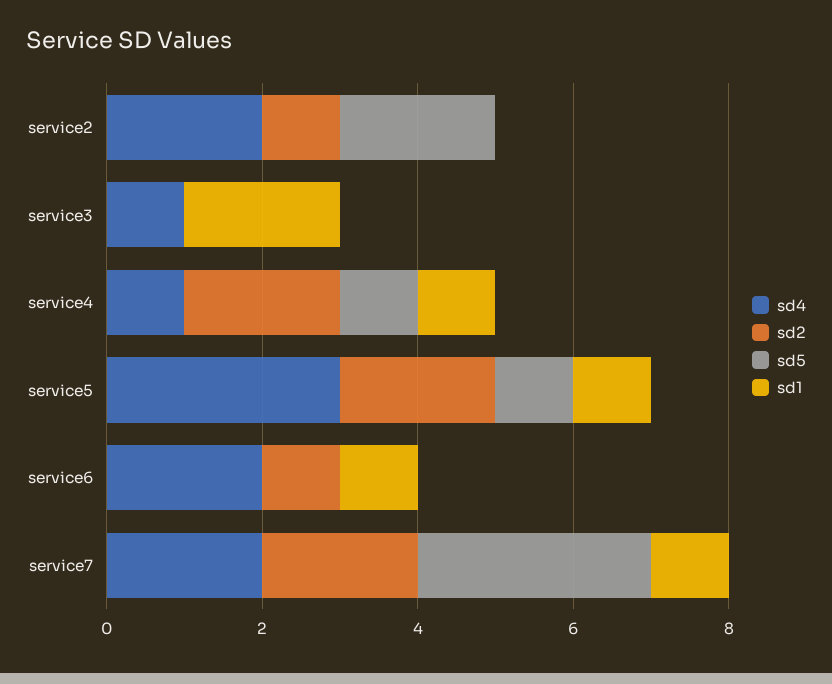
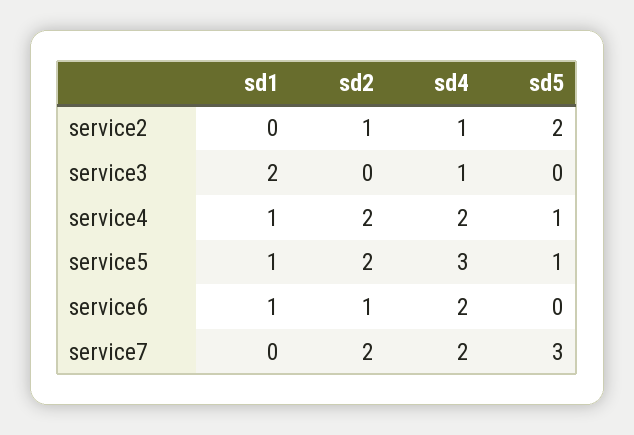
sd4, service2: 2 -> 1
sd4, service4: 1 -> 2
sd1, service7: 1 -> 0

